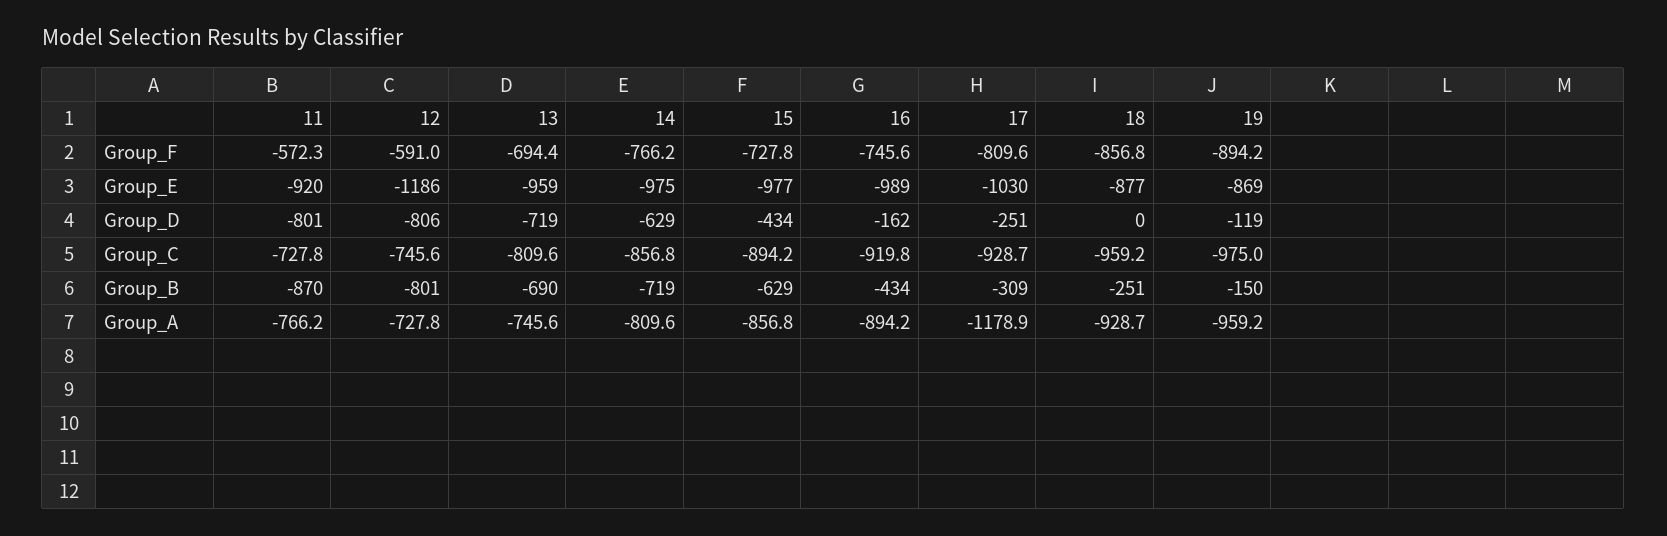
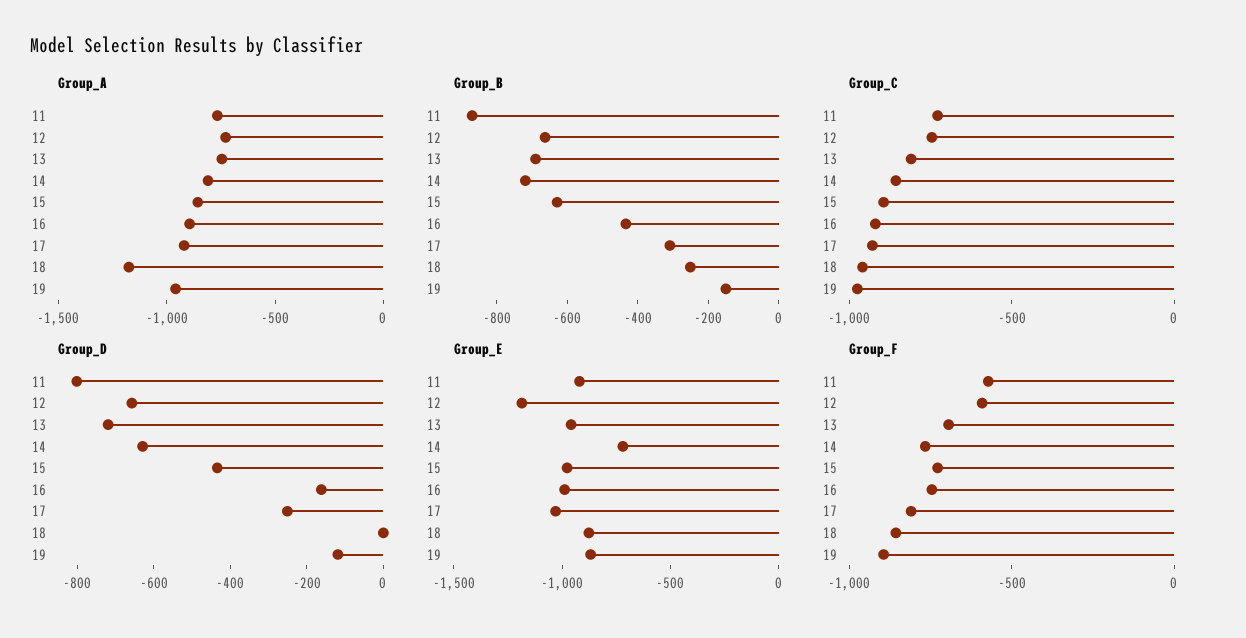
Group_E, 14: -975 -> -700
Group_D, 12: -806 -> -650
Group_B, 12: -801 -> -650
Group_A, 17: -1178.9 -> -900
Group_A, 18: -928.7 -> -1200

